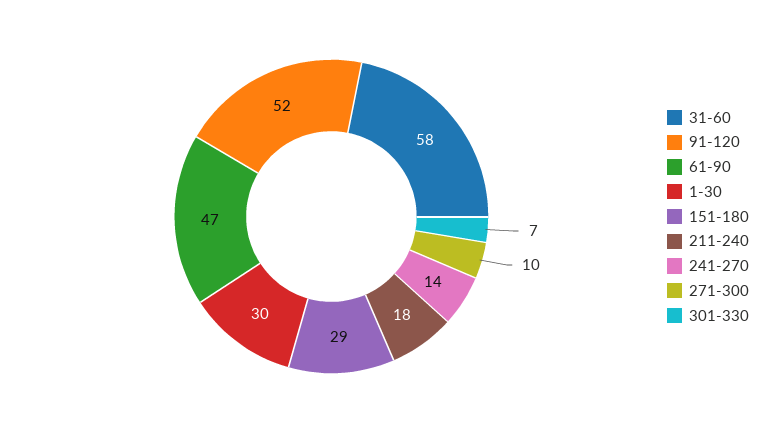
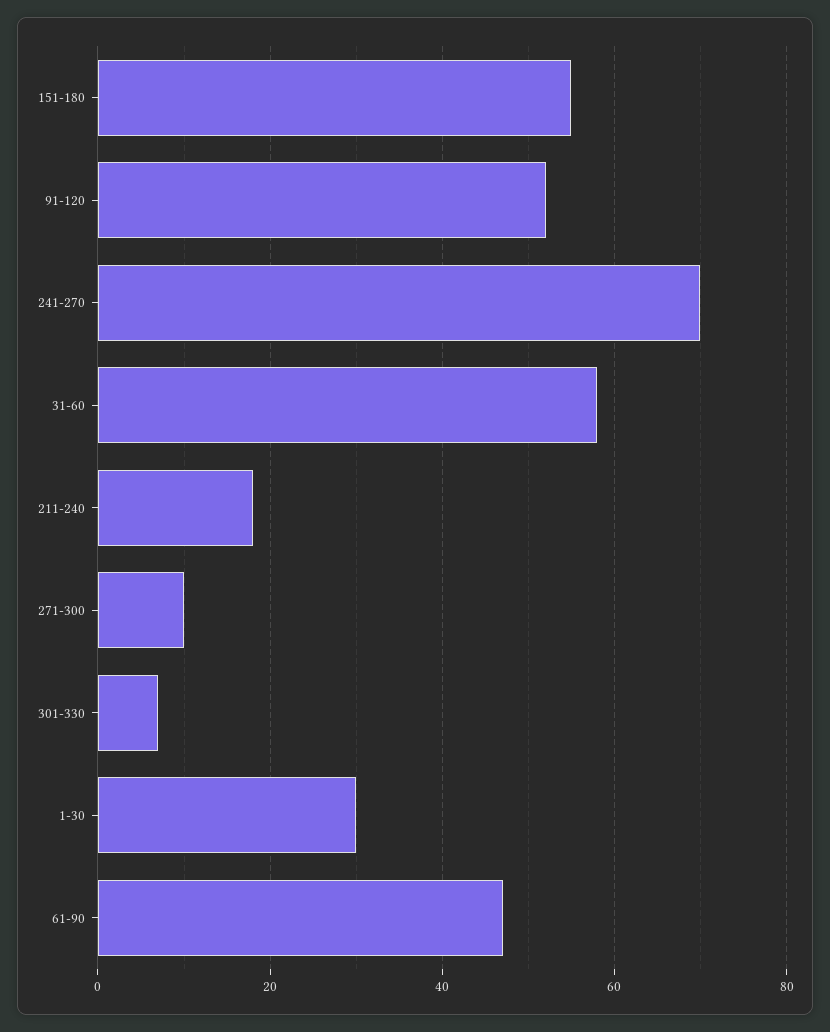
151-180: 29 -> 55
241-270: 14 -> 70

